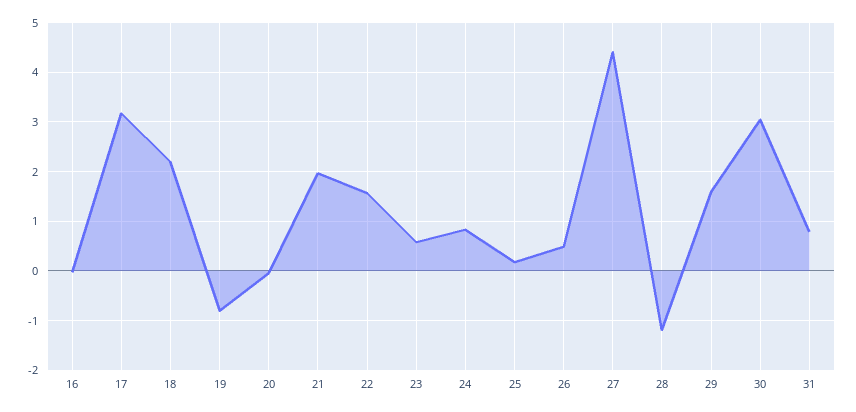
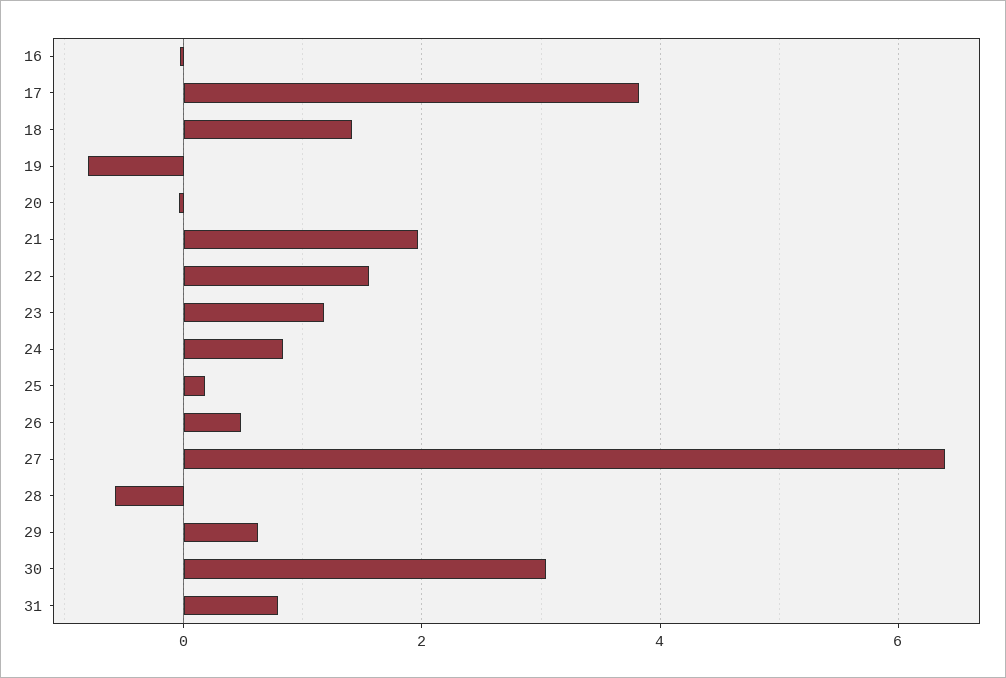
17: 3.2 -> 3.8
18: 2.2 -> 1.4
23: 0.6 -> 1.2
27: 4.4 -> 6.4
28: -1.2 -> -0.6
29: 1.6 -> 0.6

